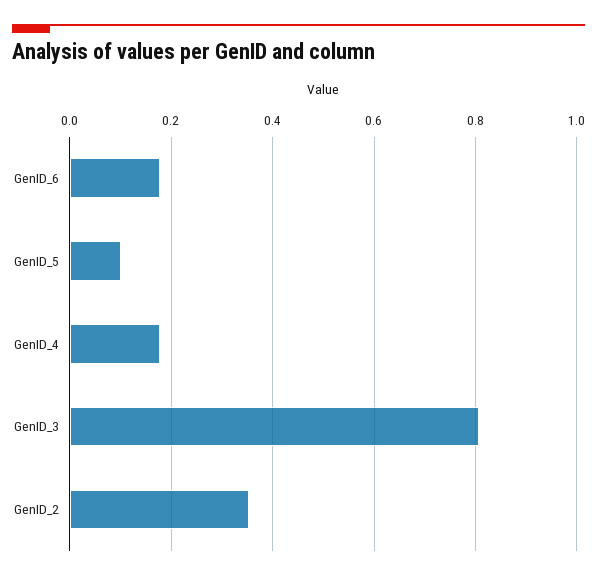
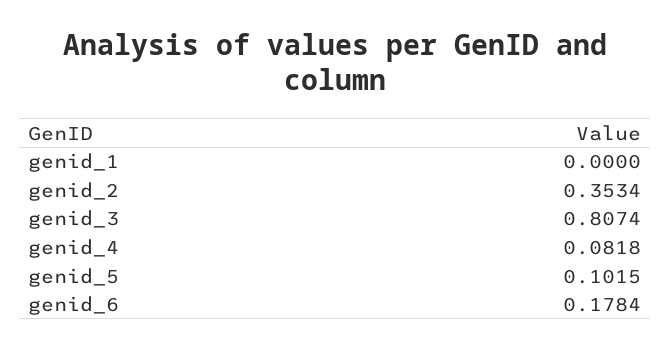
GenID_4: 0.18 -> 0.0818
genid_1: none -> 0

